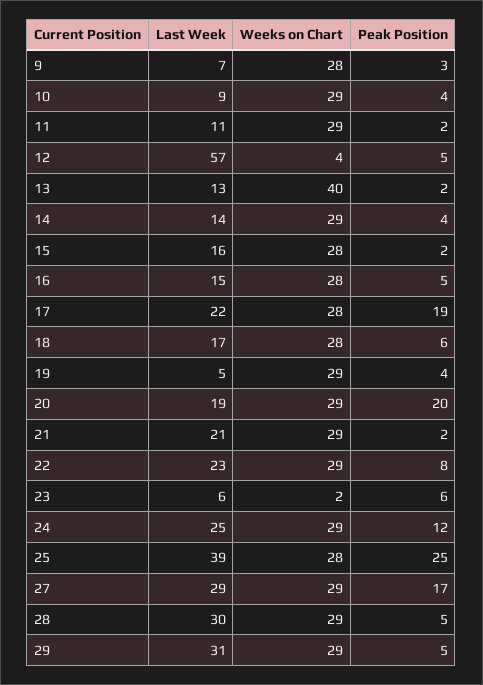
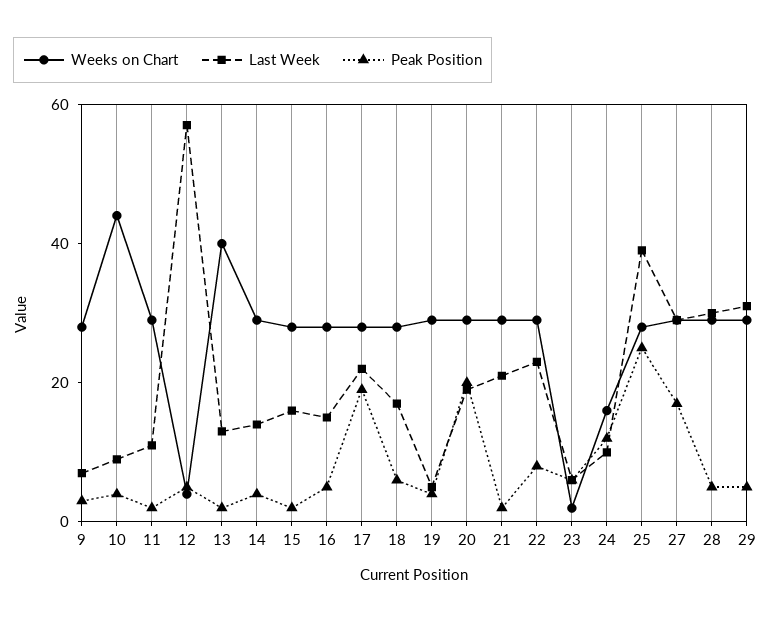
Weeks on Chart, 10: 29 -> 45
Last Week, 24: 25 -> 10
Weeks on Chart, 24: 29 -> 15

